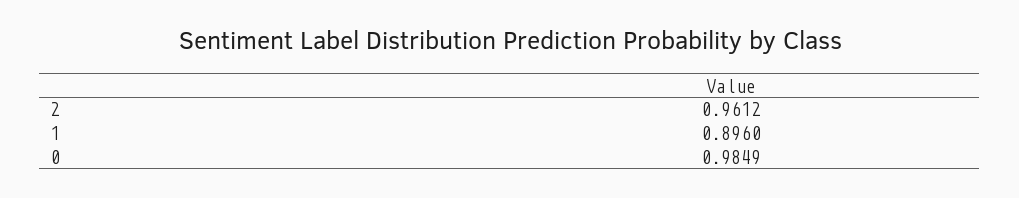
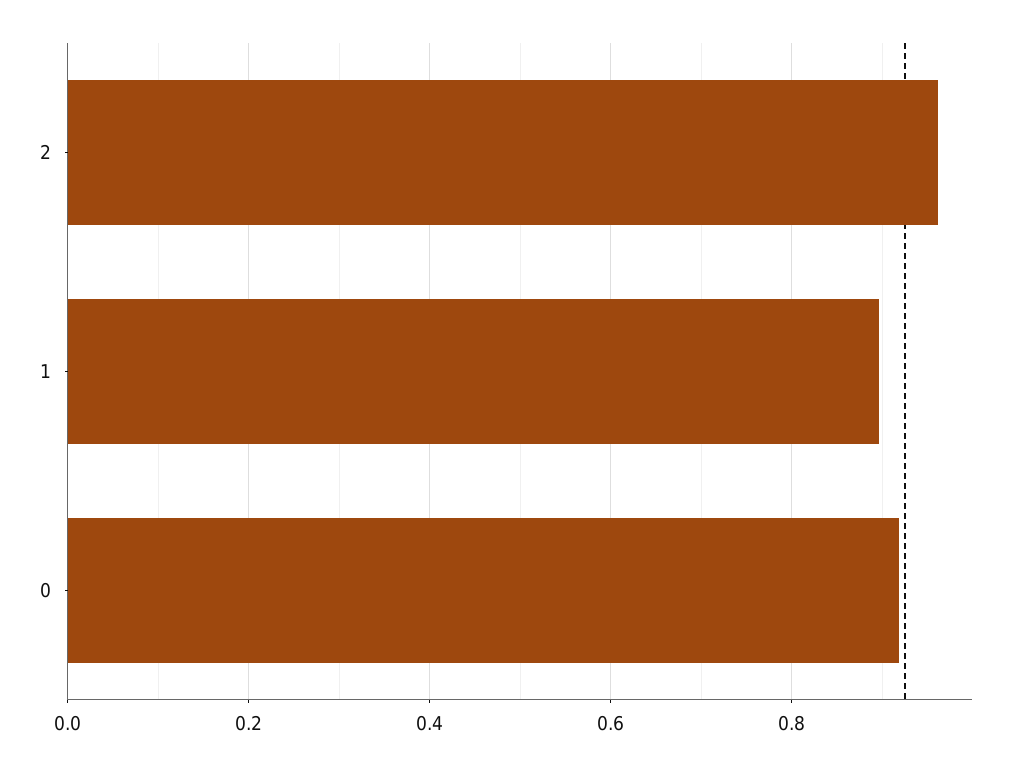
0: 0.9849 -> 0.92

